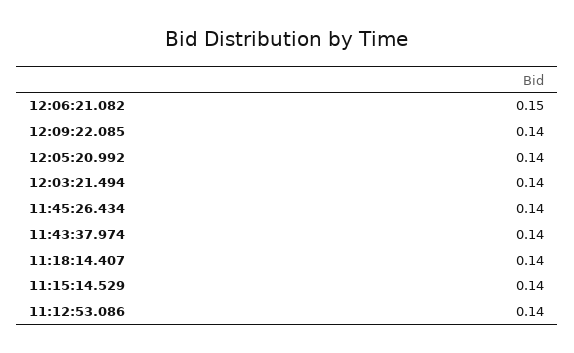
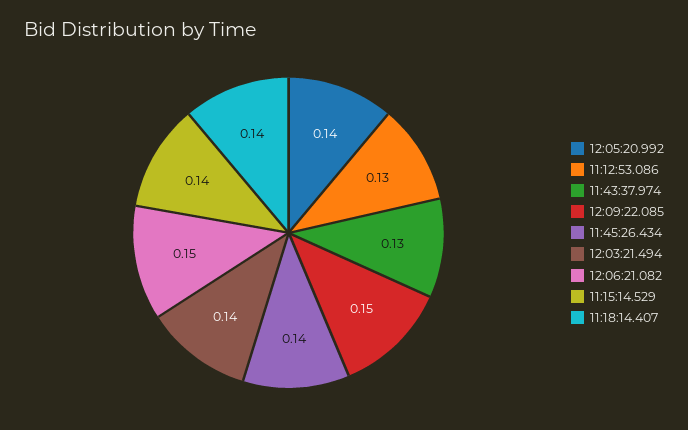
12:09:22.085: 0.14 -> 0.15
11:43:37.974: 0.14 -> 0.13
11:12:53.086: 0.14 -> 0.13

